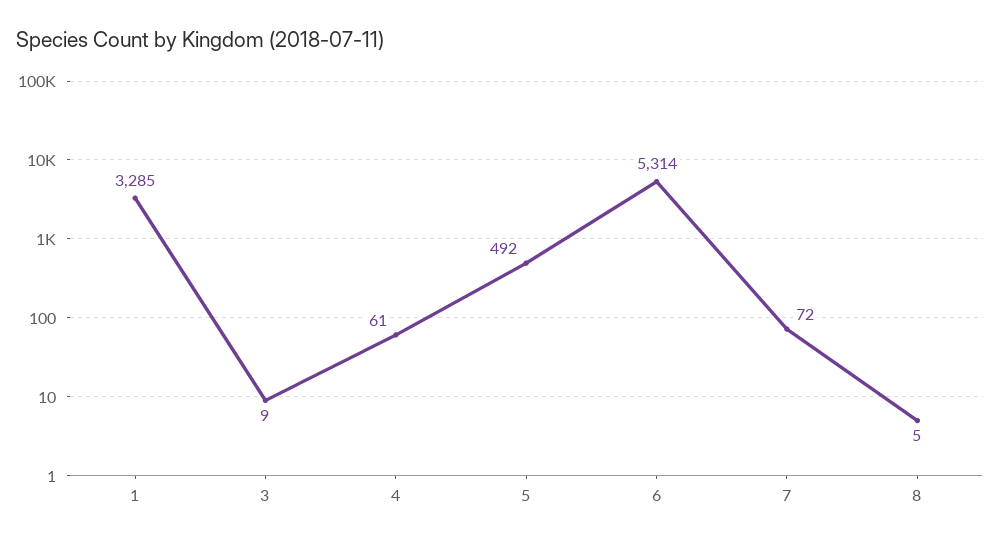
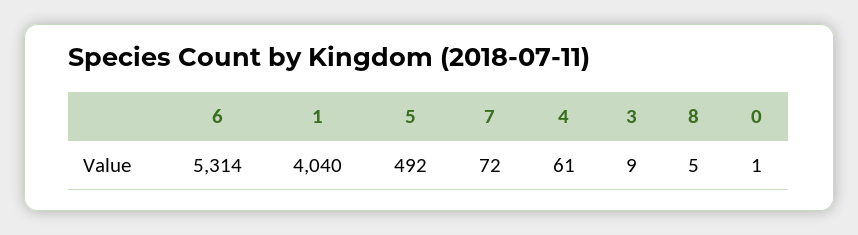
1: 3285 -> 4040
0: none -> 1

